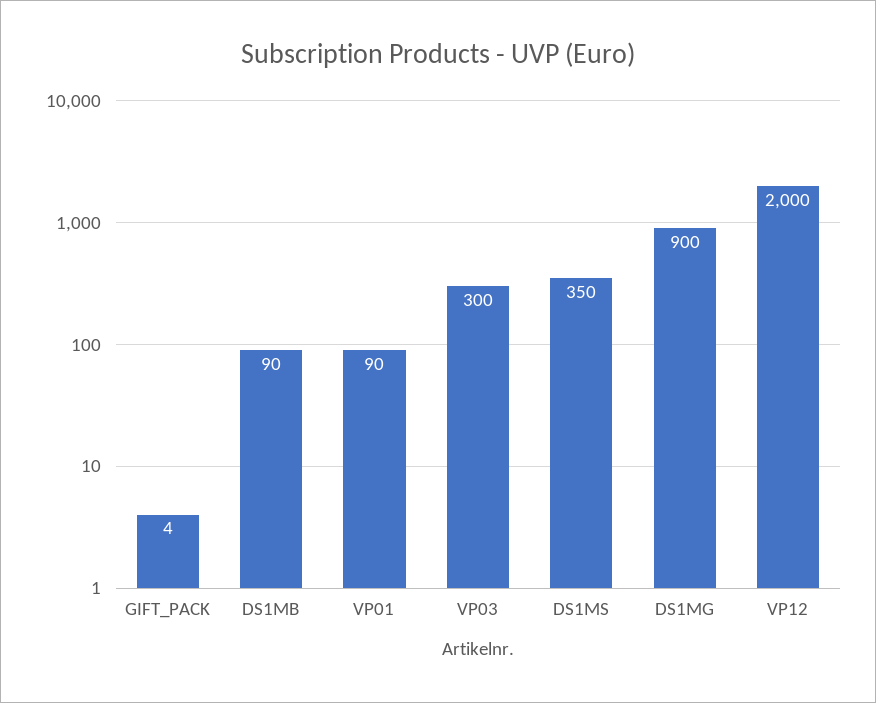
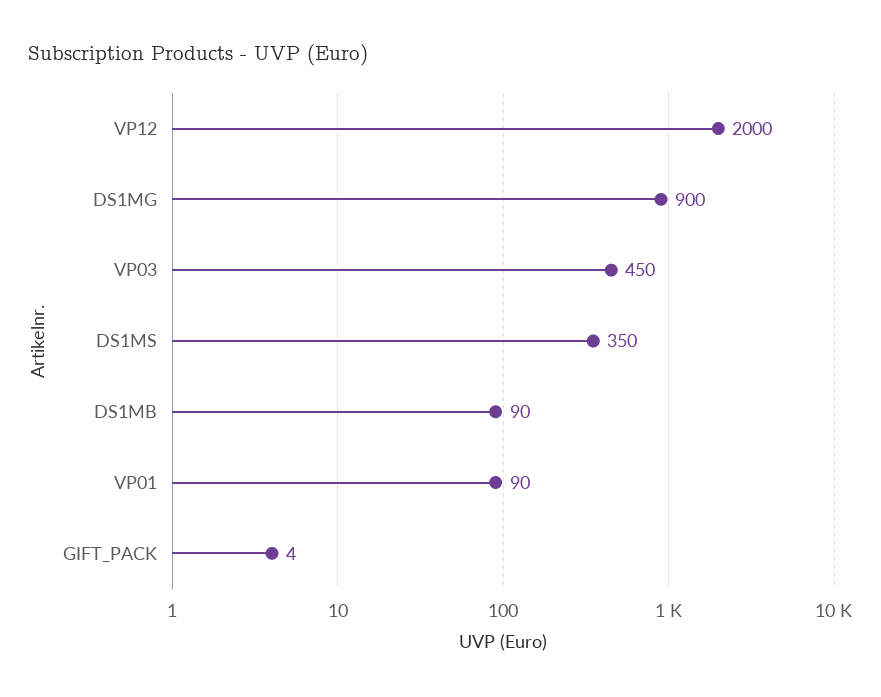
VP03: 300 -> 450

